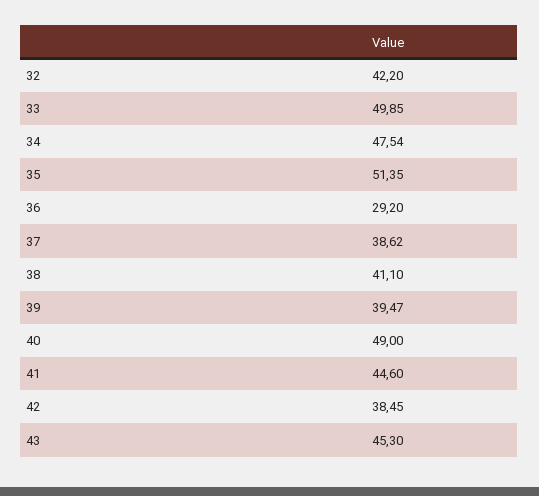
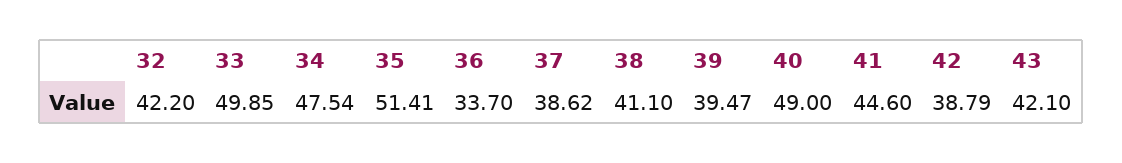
35: 51.35 -> 51.41
36: 29.2 -> 33.7
42: 38.45 -> 38.79
43: 45.3 -> 42.1

